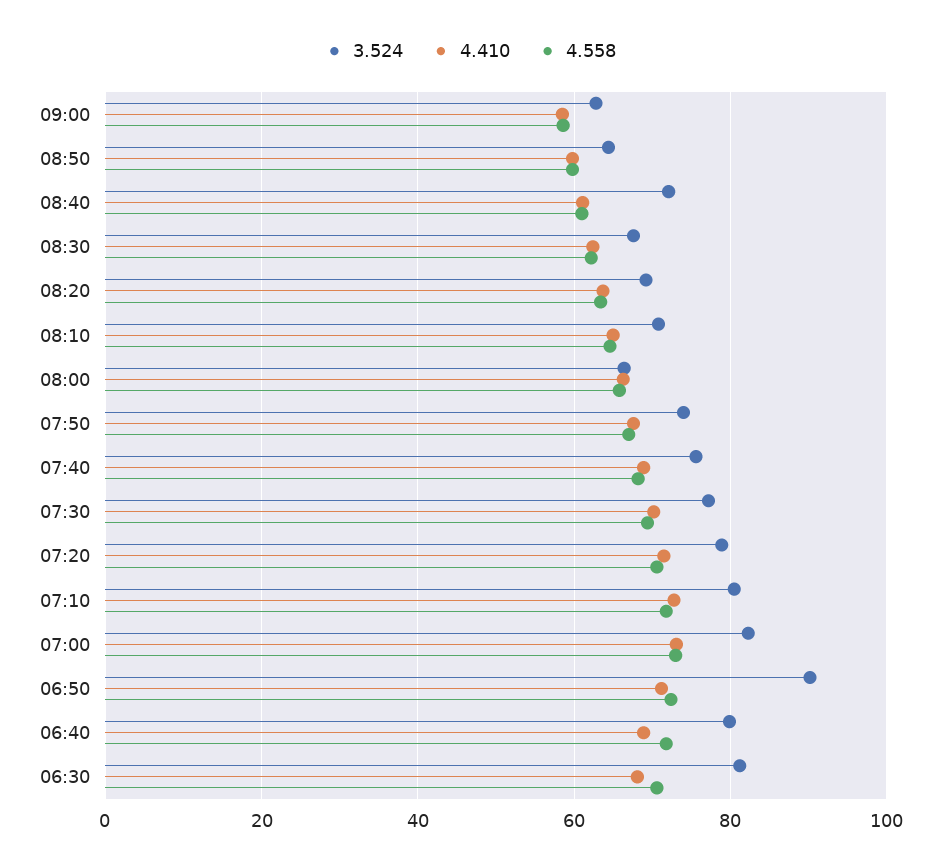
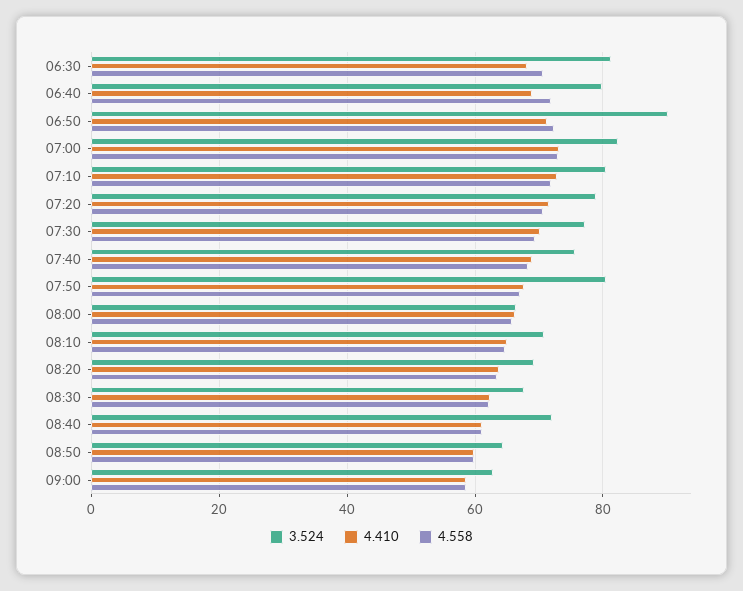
3.524, 07:50: 74 -> 80

